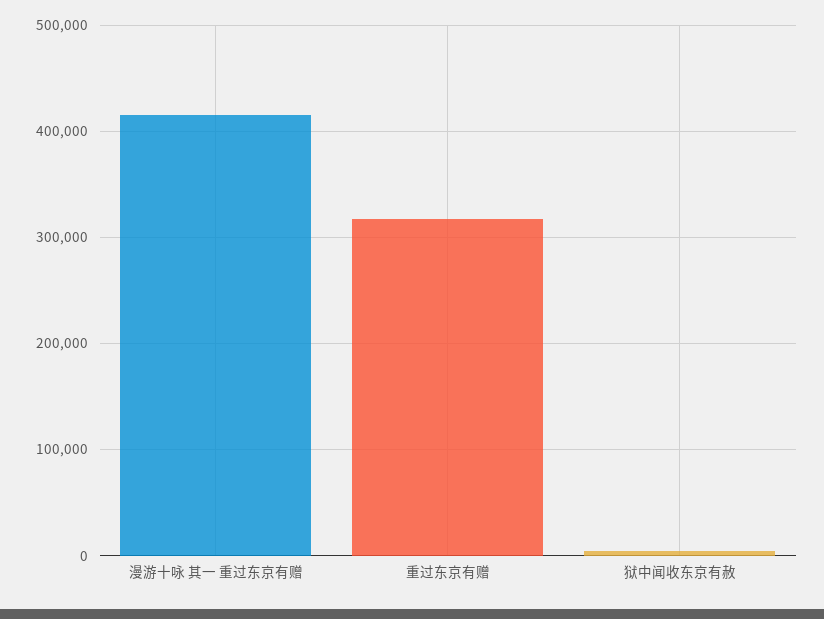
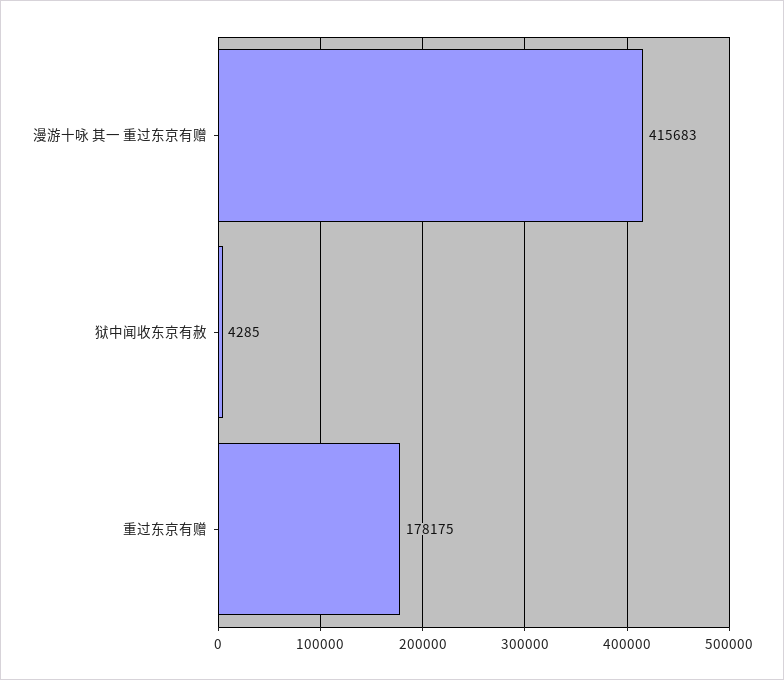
重过东京有赠: 320000 -> 178175

